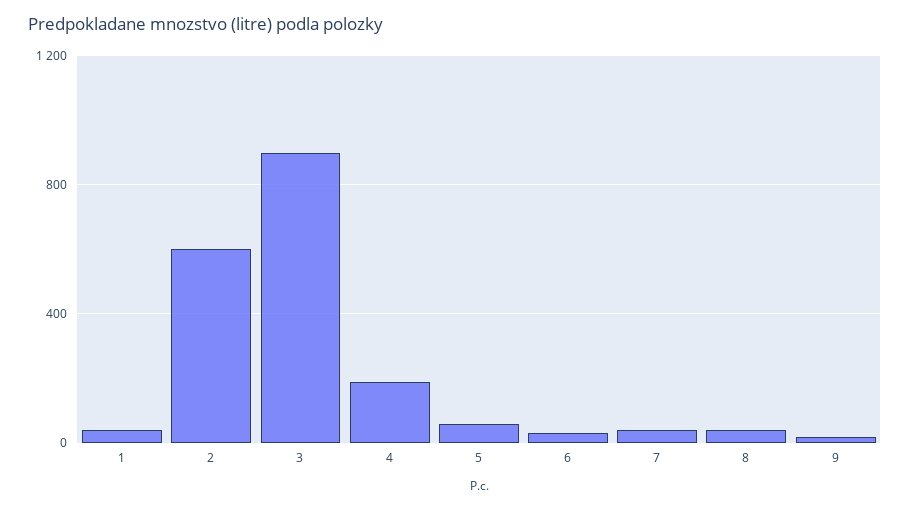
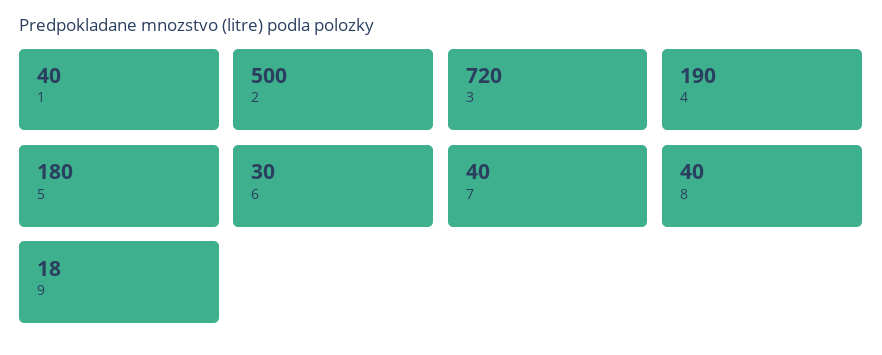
2: 600 -> 500
3: 900 -> 720
5: 50 -> 180

